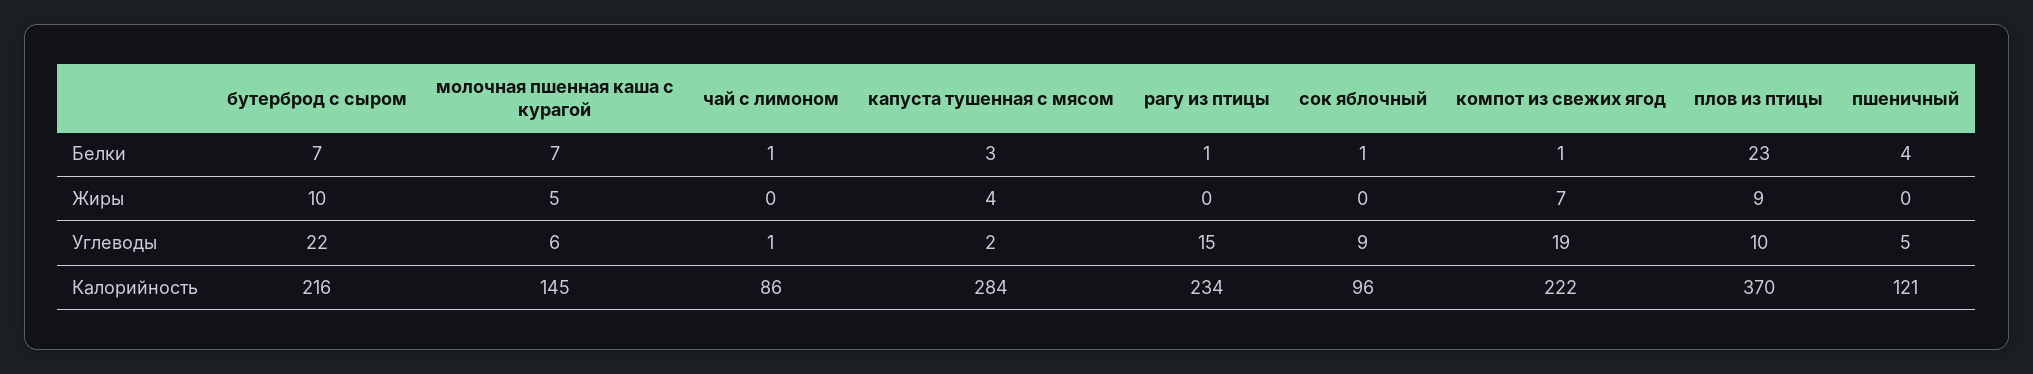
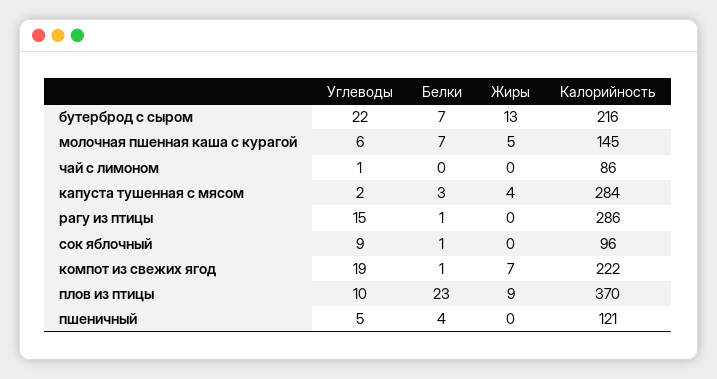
чай с лимоном, Белки: 1 -> 0
бутерброд с сыром, Жиры: 10 -> 13
рагу из птицы, Калорийность: 234 -> 286

